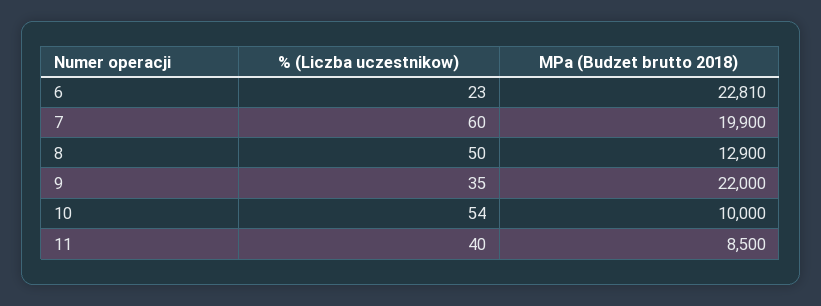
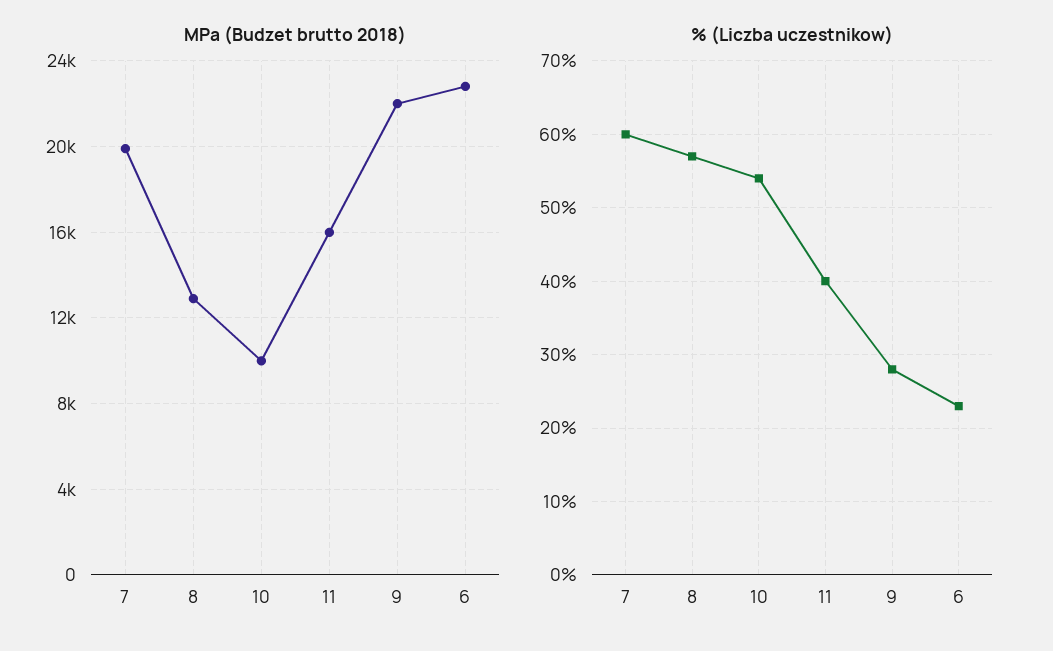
% (Liczba uczestnikow), 8: 50 -> 57
% (Liczba uczestnikow), 9: 35 -> 28
MPa (Budzet brutto 2018), 11: 8500 -> 16000

